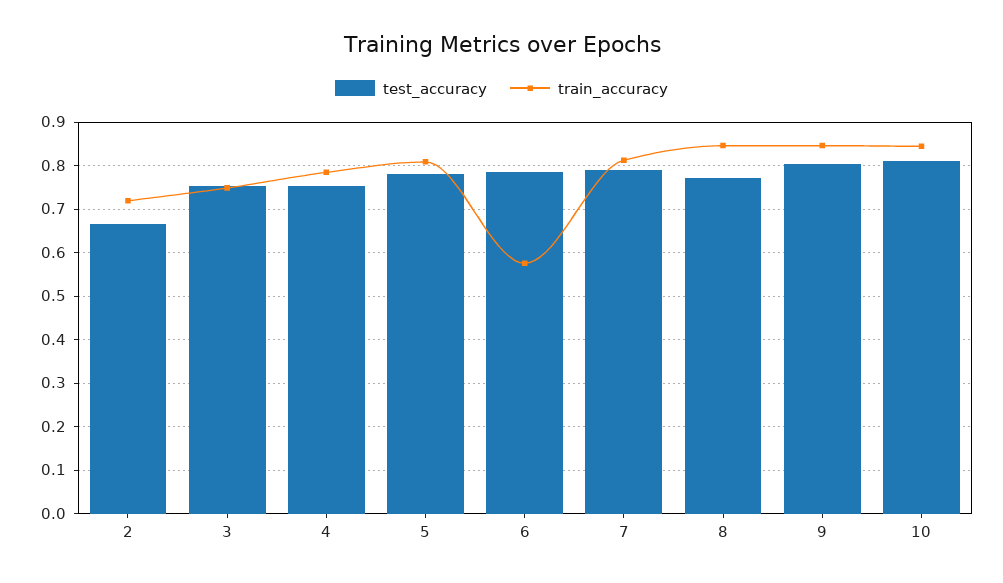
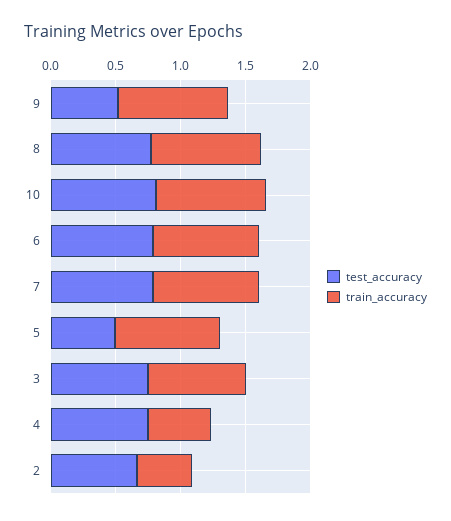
train_accuracy, 2: 0.72 -> 0.4
train_accuracy, 4: 0.78 -> 0.5
test_accuracy, 5: 0.78 -> 0.5
train_accuracy, 6: 0.58 -> 0.8
test_accuracy, 9: 0.8 -> 0.5

